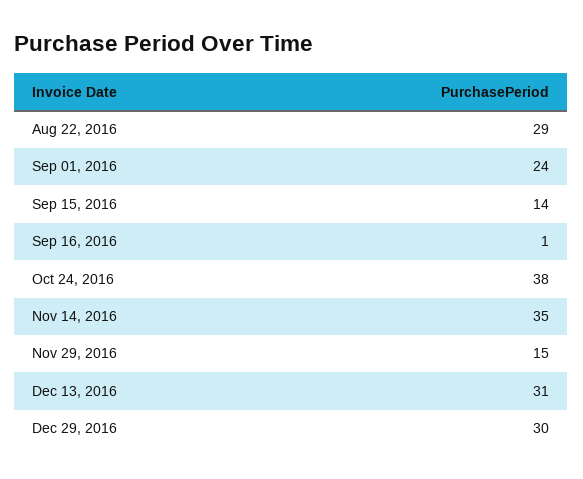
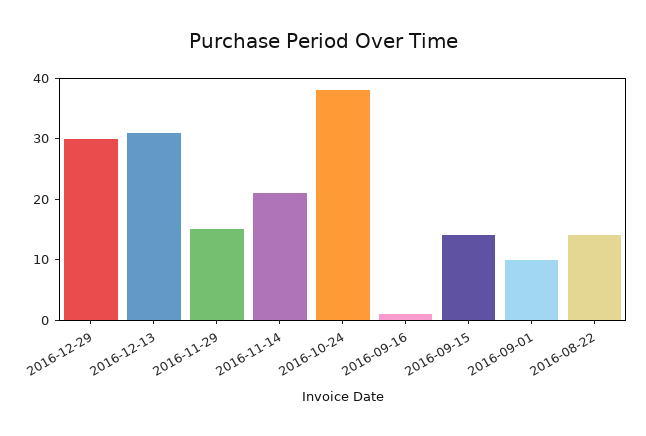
Aug 22, 2016: 29 -> 15
Sep 01, 2016: 24 -> 10
Nov 14, 2016: 35 -> 20

